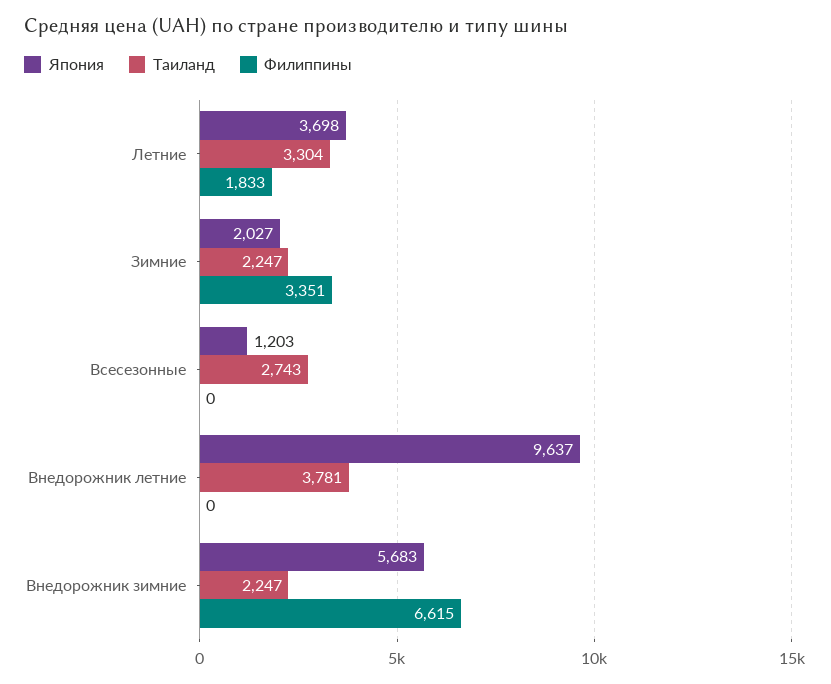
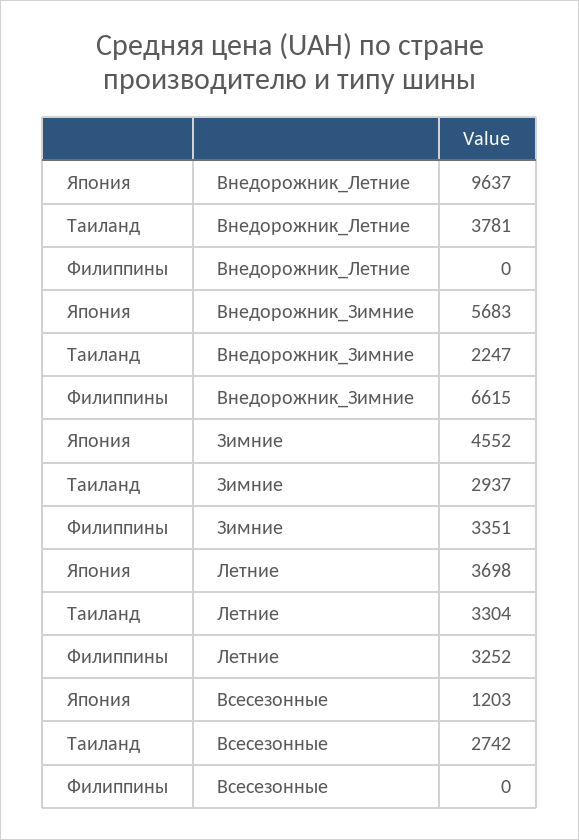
Филиппины, Летние: 1833 -> 3252
Япония, Зимние: 2027 -> 4552
Таиланд, Зимние: 2247 -> 2937
Таиланд, Всесезонные: 2743 -> 2742

